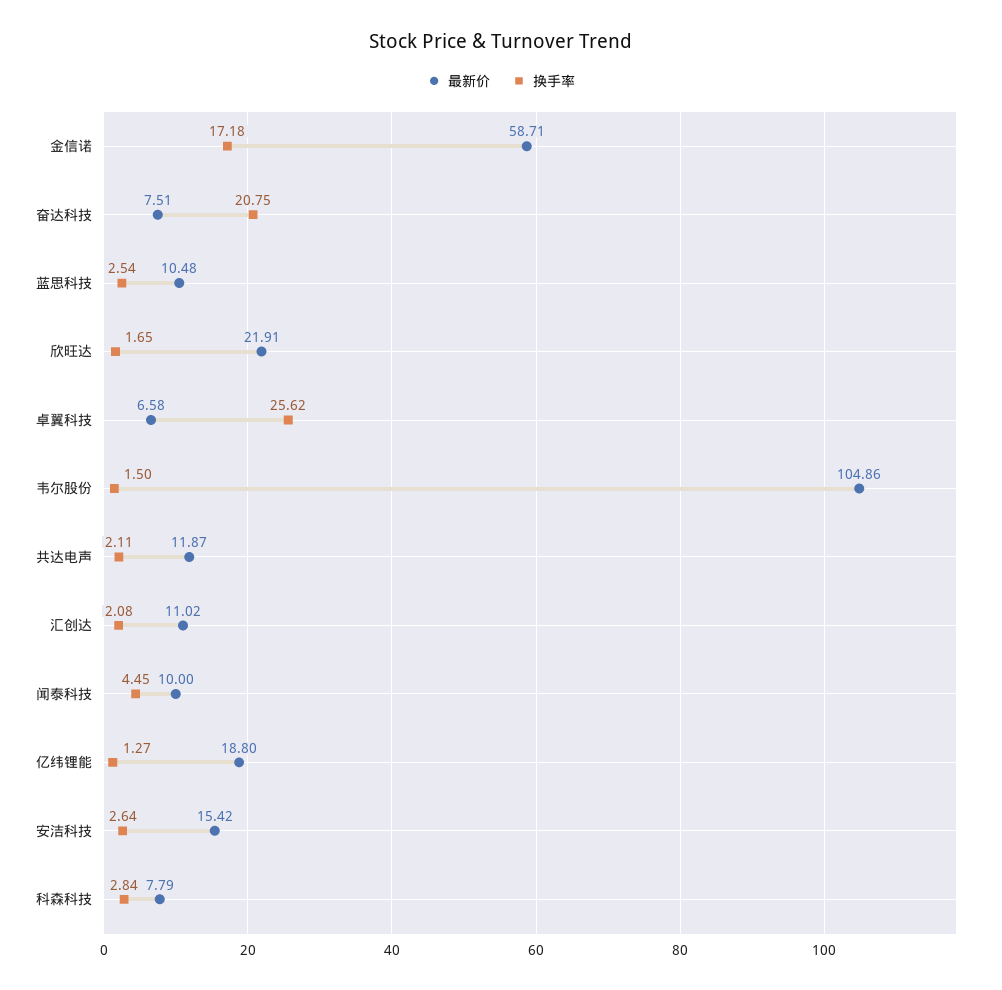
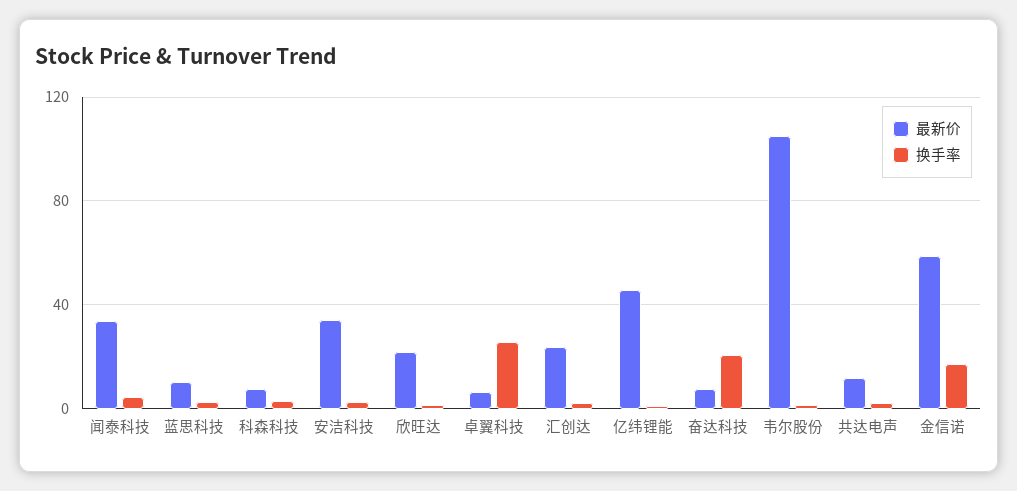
最新价, 汇创达: 11.02 -> 25
最新价, 闻泰科技: 10 -> 35
最新价, 亿纬锂能: 18.8 -> 45
最新价, 安洁科技: 15.42 -> 35

